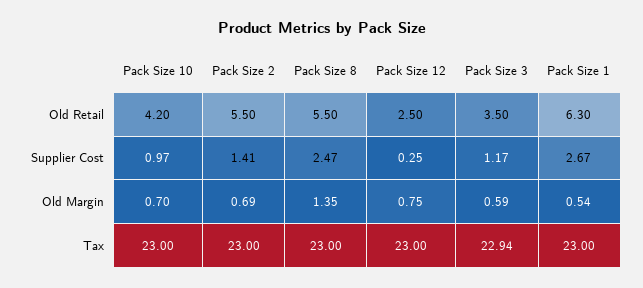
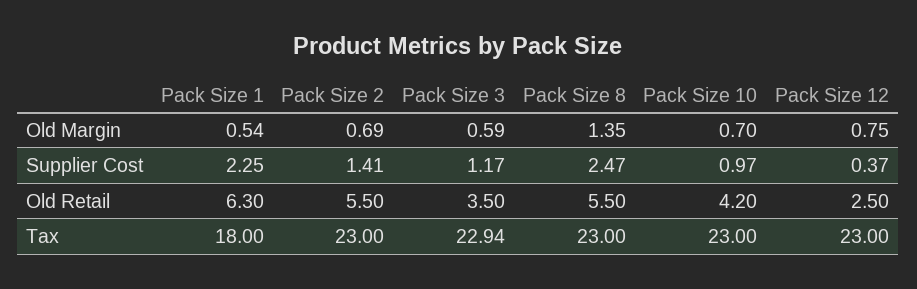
Pack Size 12, Supplier Cost: 0.25 -> 0.37
Pack Size 1, Supplier Cost: 2.67 -> 2.25
Pack Size 1, Tax: 23 -> 18

